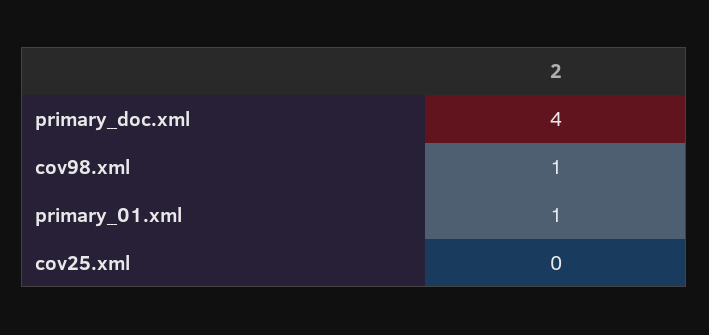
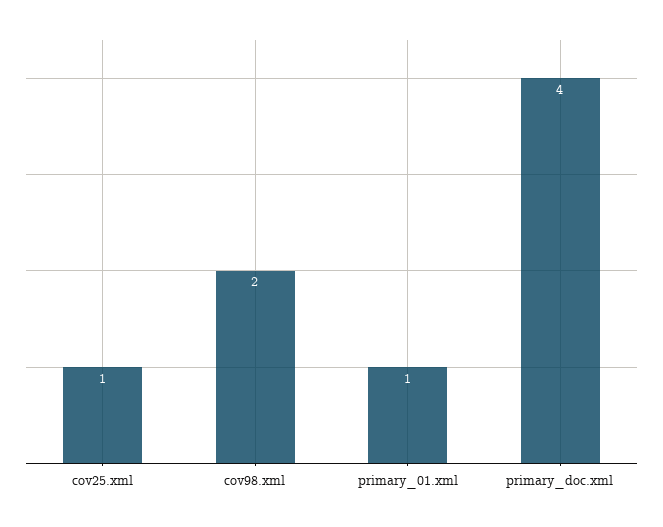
cov98.xml: 1 -> 2
cov25.xml: 0 -> 1

